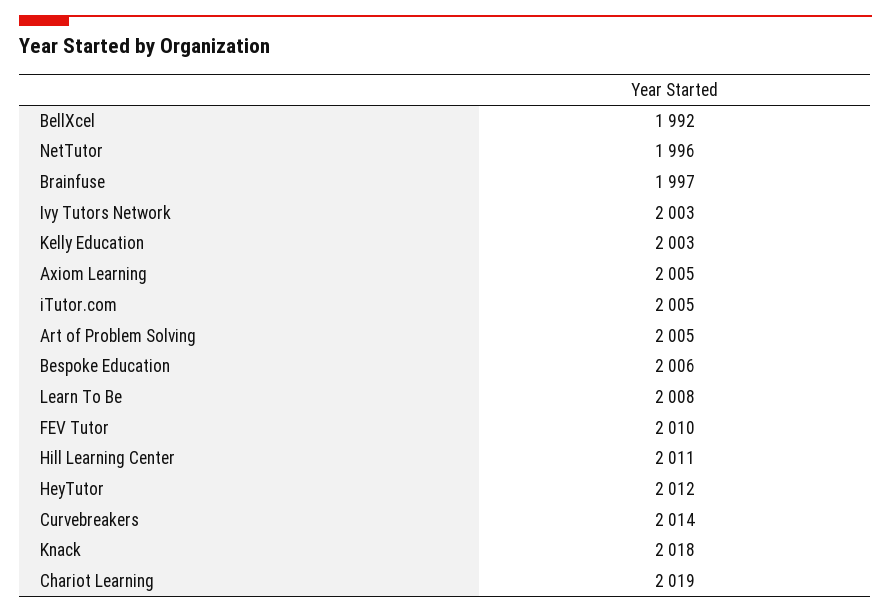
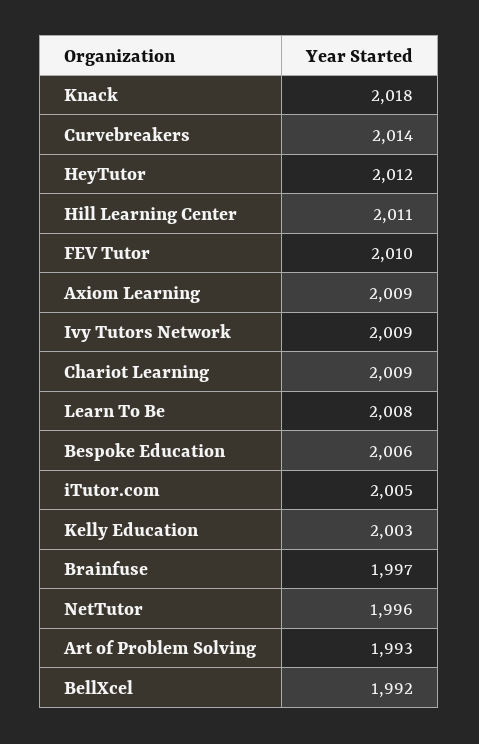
Ivy Tutors Network: 2003 -> 2009
Axiom Learning: 2005 -> 2009
Art of Problem Solving: 2005 -> 1993
Chariot Learning: 2019 -> 2009

